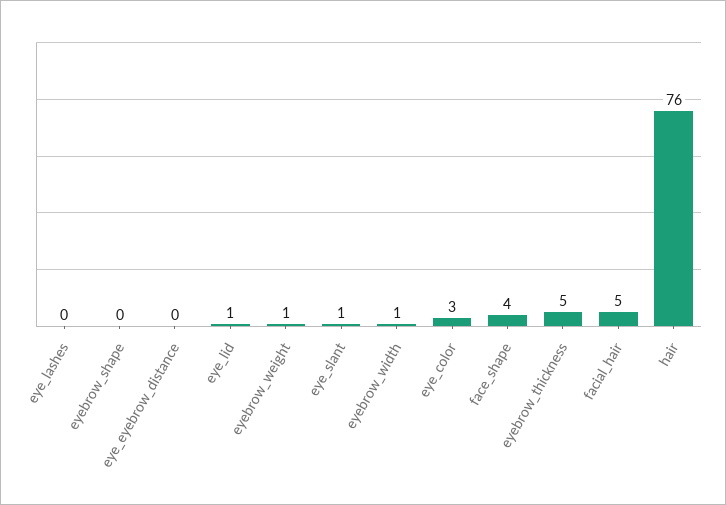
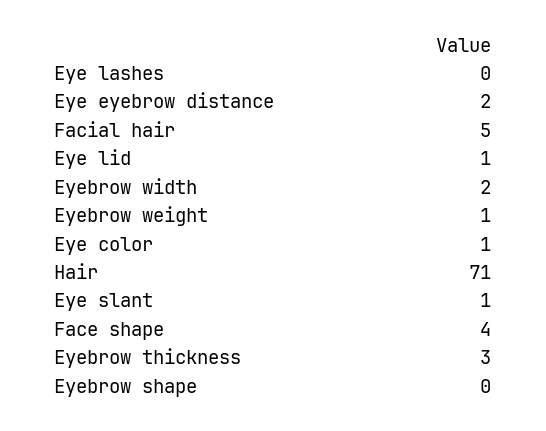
eye_eyebrow_distance: 0 -> 2
eyebrow_width: 1 -> 2
eye_color: 3 -> 1
eyebrow_thickness: 5 -> 3
hair: 76 -> 71

